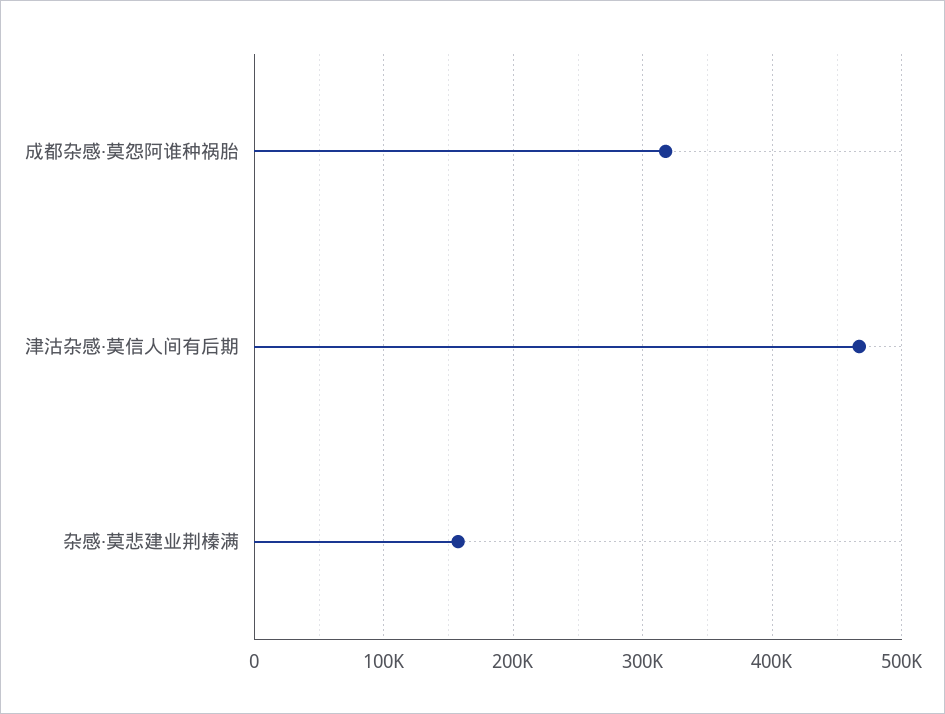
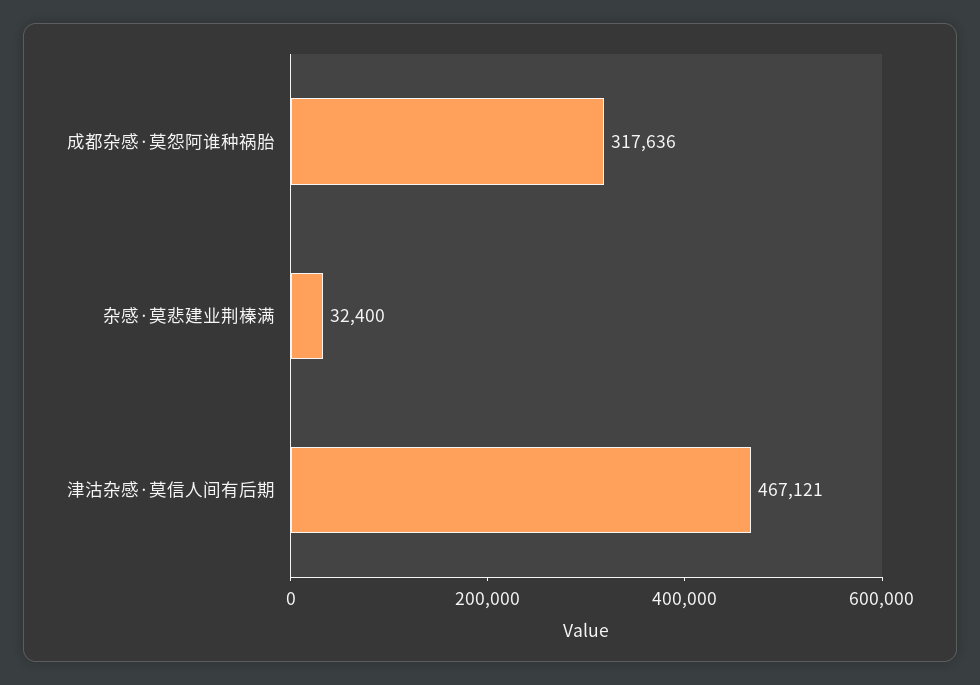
杂感·莫悲建业荆榛满: 160000 -> 32400

